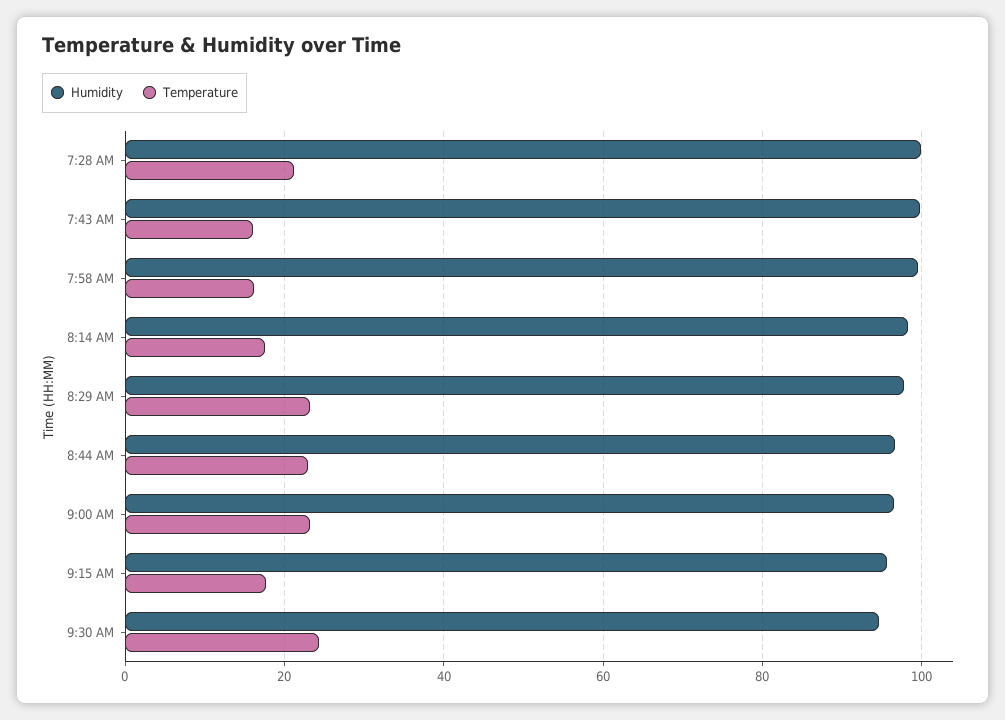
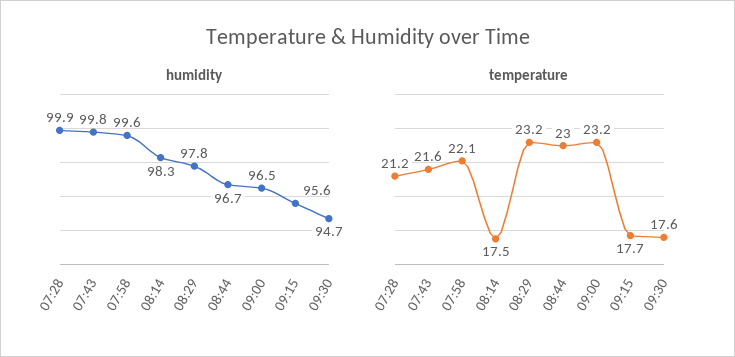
Temperature, 7:43 AM: 16 -> 21.6
Temperature, 7:58 AM: 16 -> 22.1
Temperature, 9:30 AM: 24 -> 17.6

